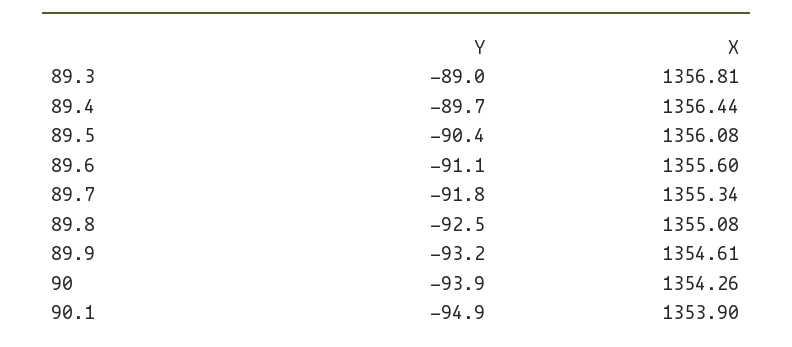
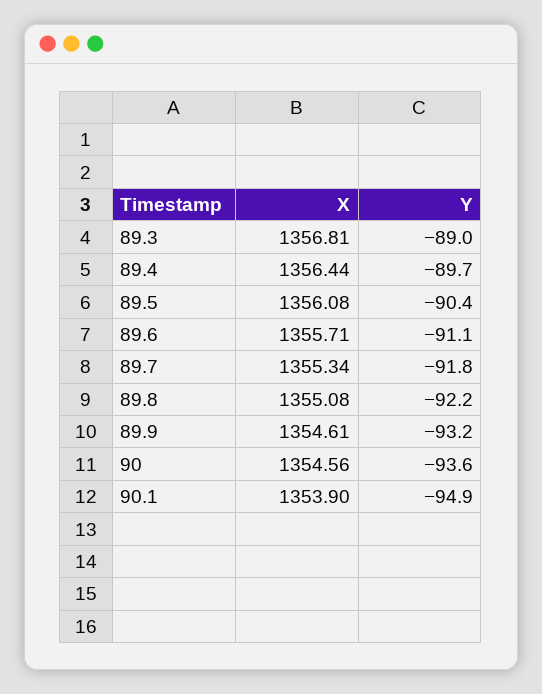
X, 89.6: 1355.6 -> 1355.71
Y, 89.8: -92.5 -> -92.2
Y, 90: -93.9 -> -93.6
X, 90: 1354.26 -> 1354.56

